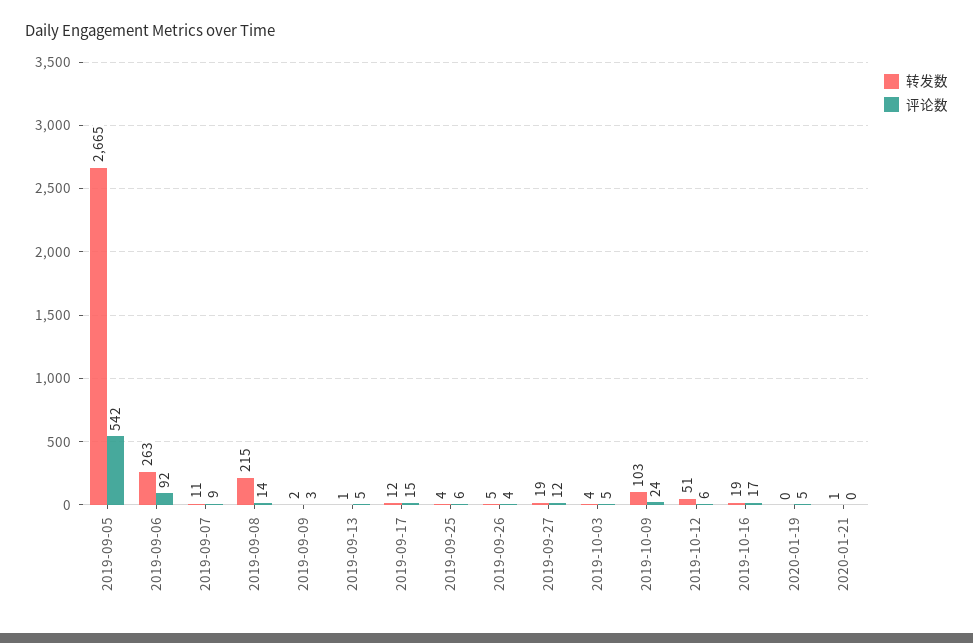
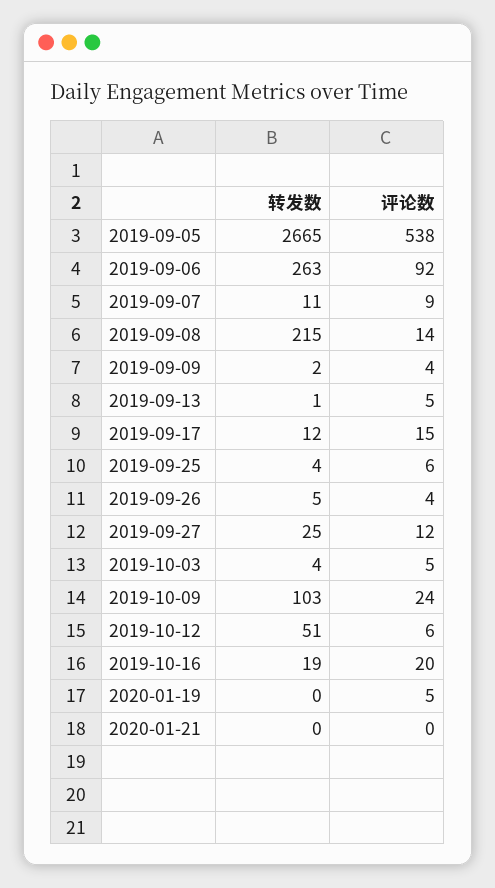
评论数, 2019-09-05: 542 -> 538
评论数, 2019-09-09: 3 -> 4
转发数, 2019-09-27: 19 -> 25
评论数, 2019-10-16: 17 -> 20
转发数, 2020-01-21: 1 -> 0

